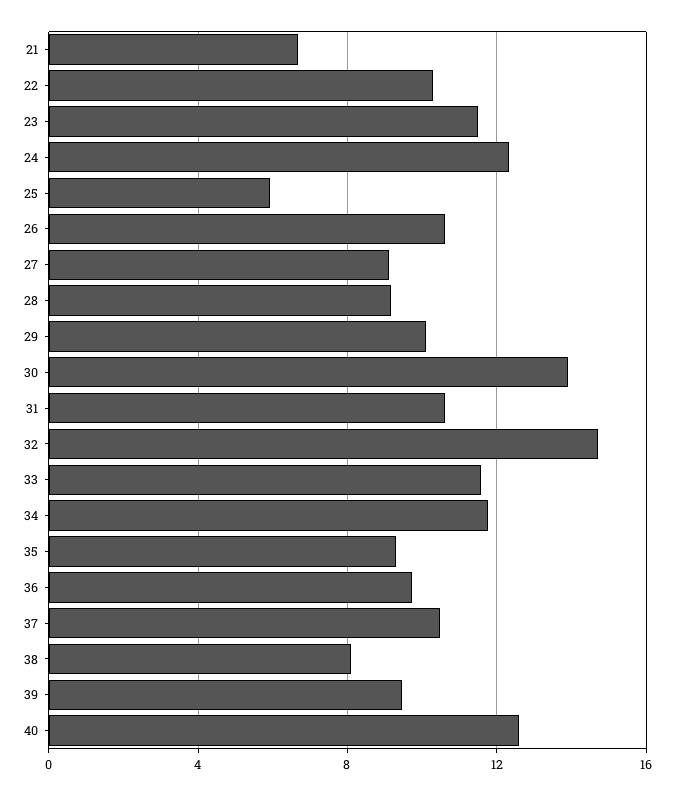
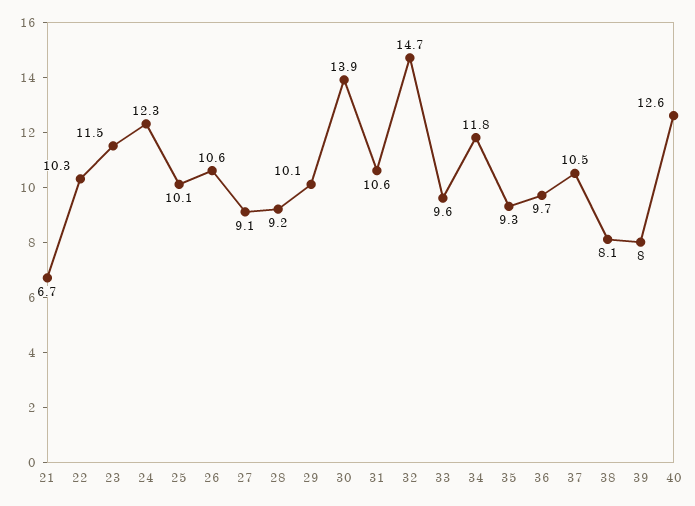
25: 6 -> 10.1
33: 11.5 -> 9.6
39: 9.5 -> 8

